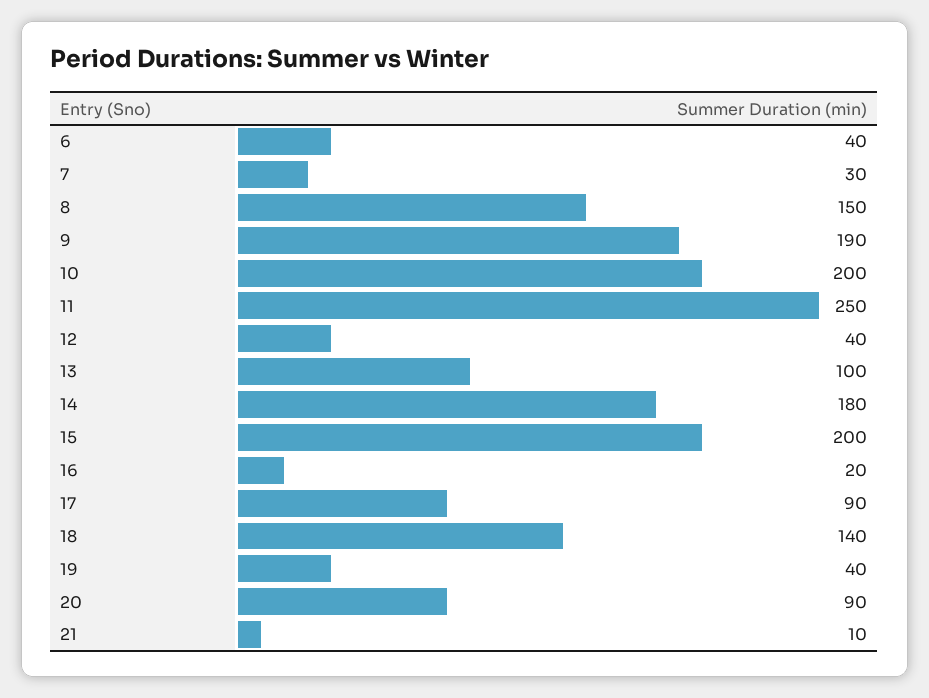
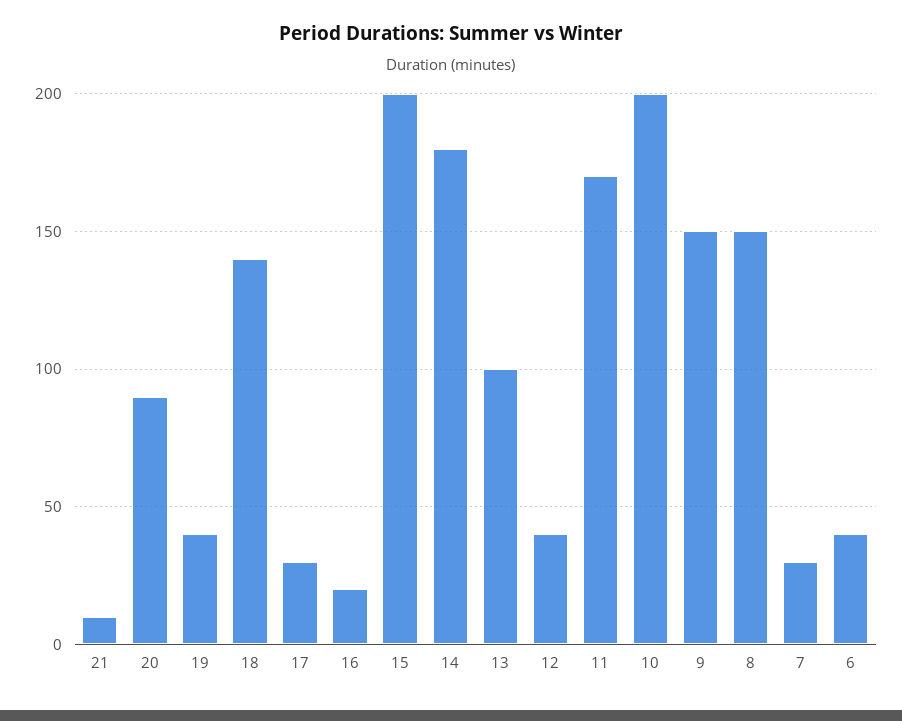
9: 190 -> 150
11: 250 -> 170
17: 90 -> 30

